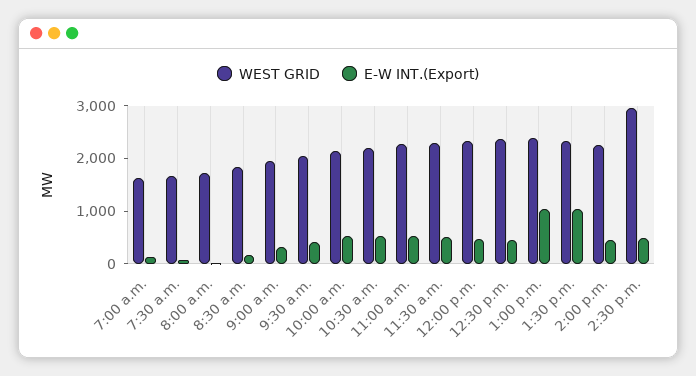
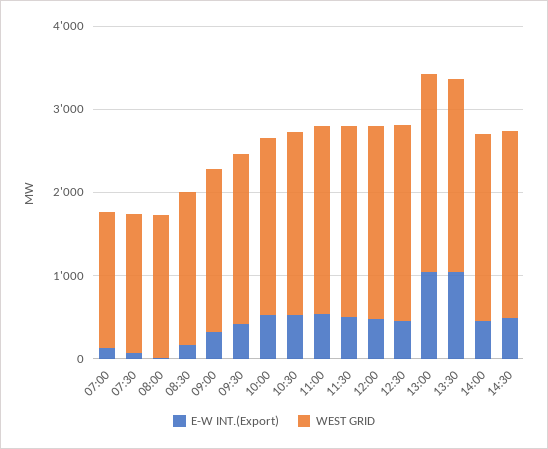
WEST GRID, 2:30 p.m.: 3000 -> 2200

